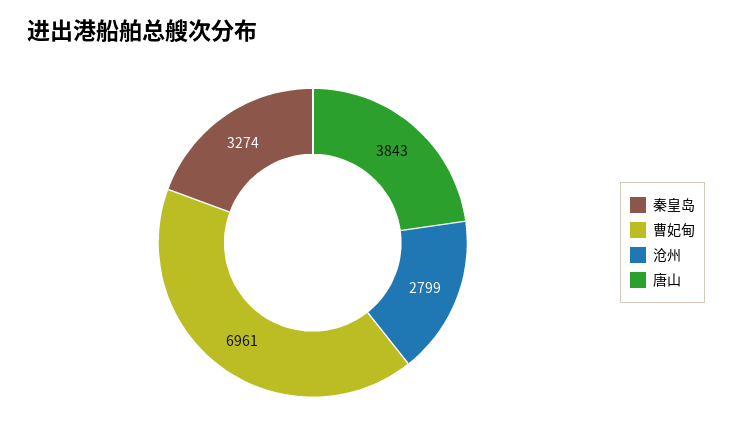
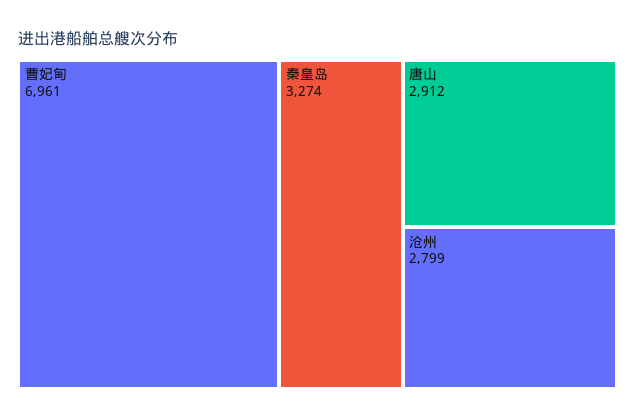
唐山: 3843 -> 2912

